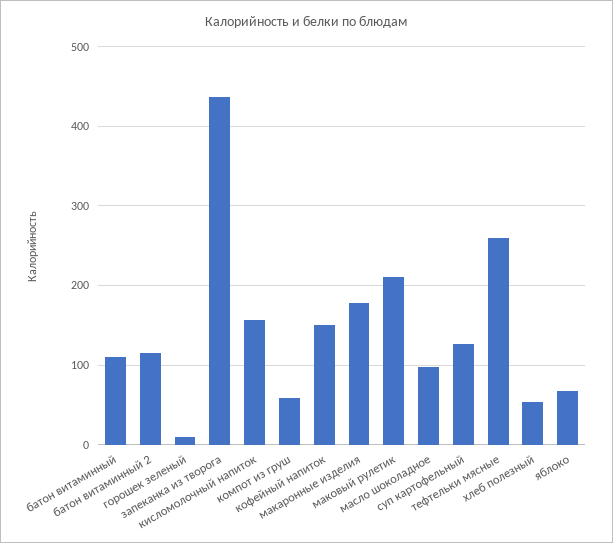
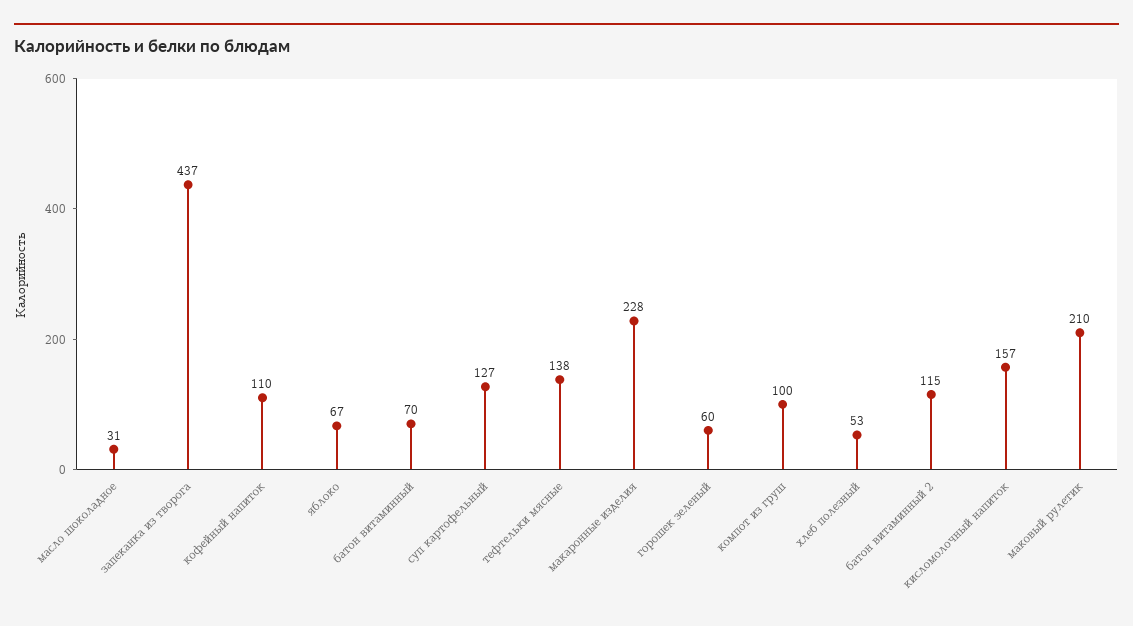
батон витаминный: 110 -> 70
горошек зеленый: 10 -> 60
компот из груш: 60 -> 100
кофейный напиток: 150 -> 110
макаронные изделия: 180 -> 228
масло шоколадное: 100 -> 31
тефтельки мясные: 260 -> 138

